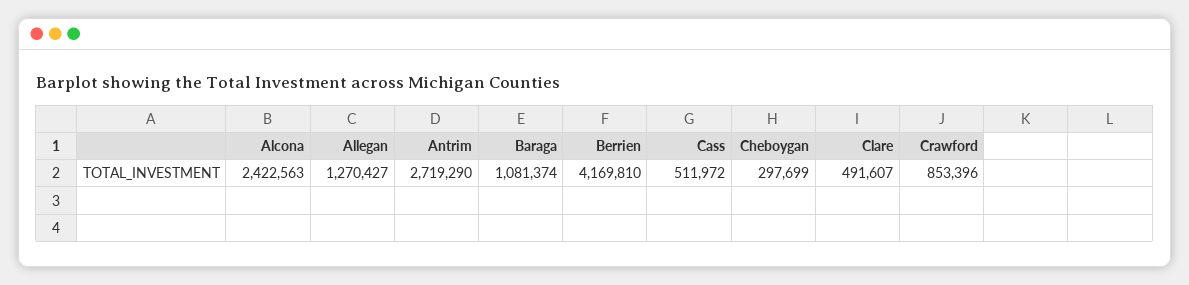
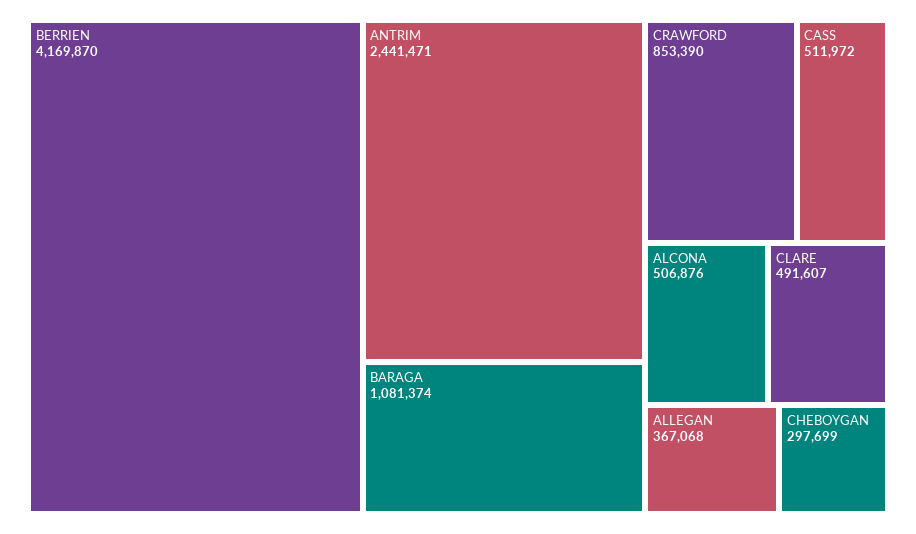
Alcona: 2422563 -> 506876
Allegan: 1270427 -> 367068
Antrim: 2719290 -> 2441471
Berrien: 4169810 -> 4169870
Crawford: 853396 -> 853390

